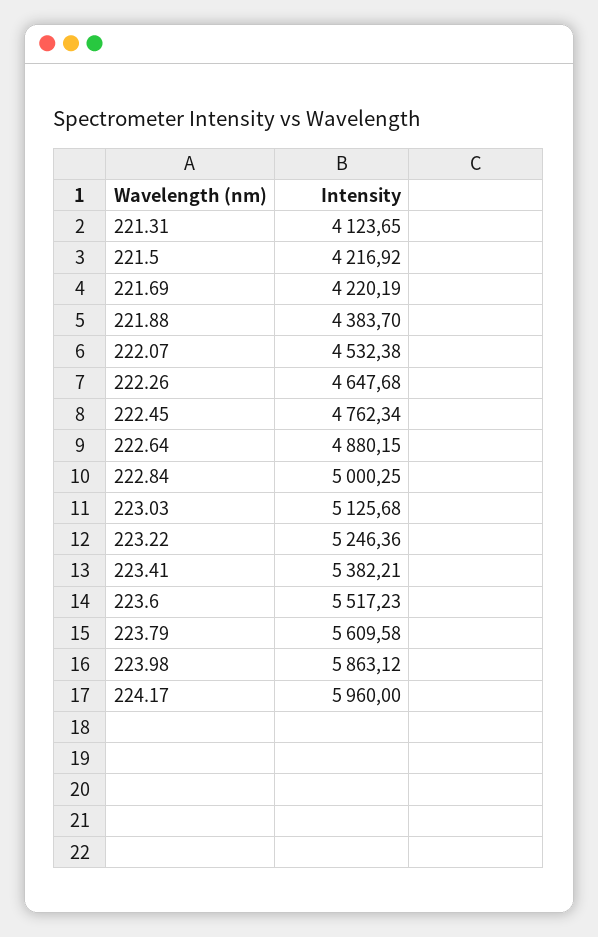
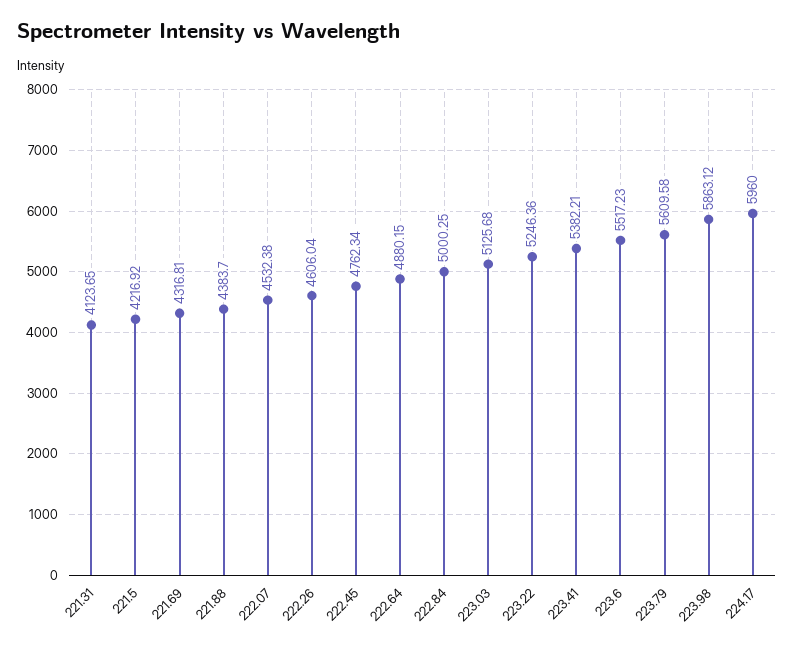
221.69: 4220.19 -> 4316.81
222.26: 4647.68 -> 4606.04

